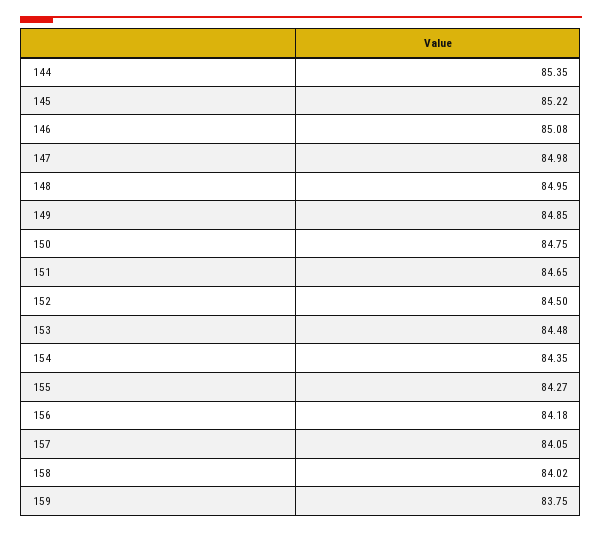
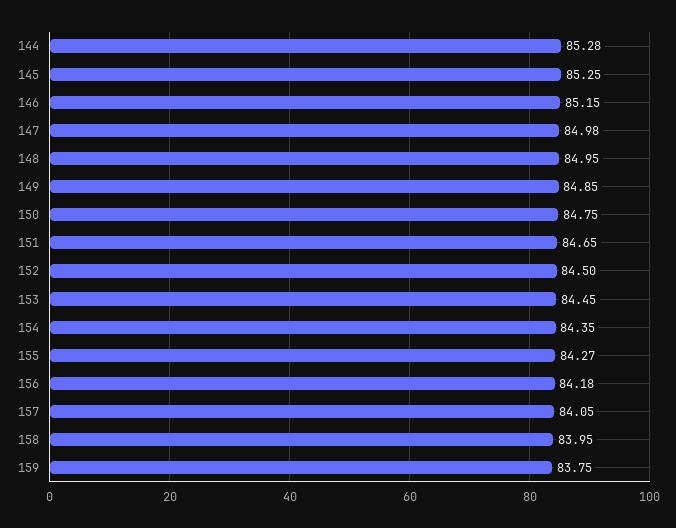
144: 85.35 -> 85.28
145: 85.22 -> 85.25
146: 85.08 -> 85.15
153: 84.48 -> 84.45
158: 84.02 -> 83.95

